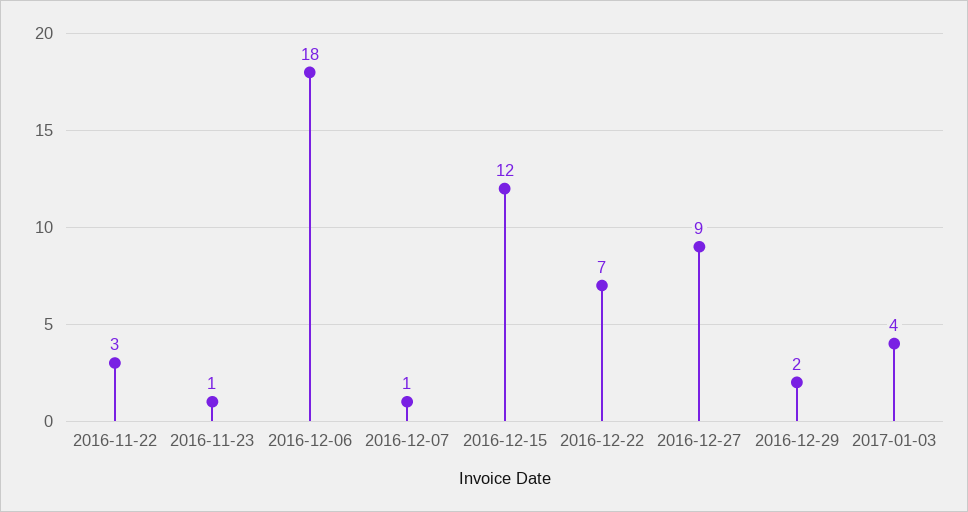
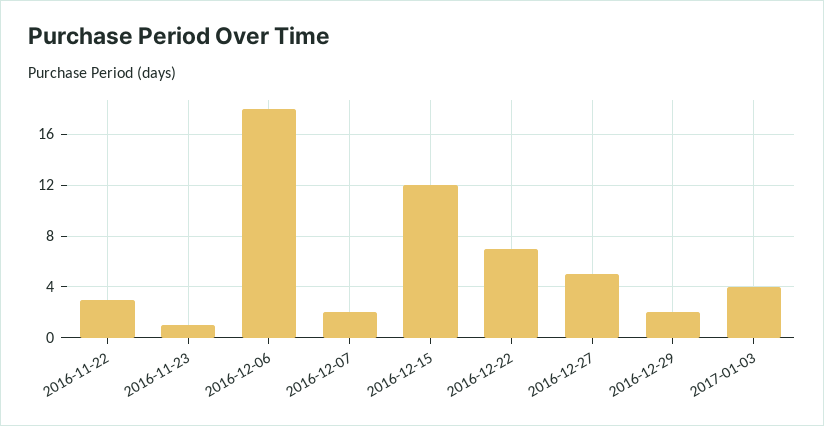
2016-12-07: 1 -> 2
2016-12-27: 9 -> 5

